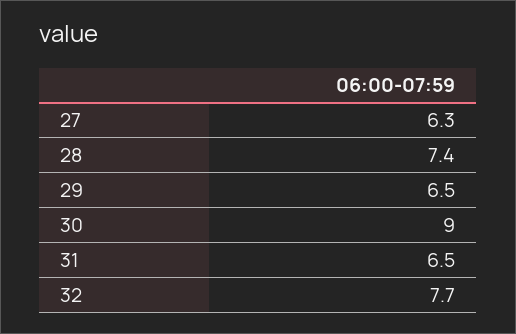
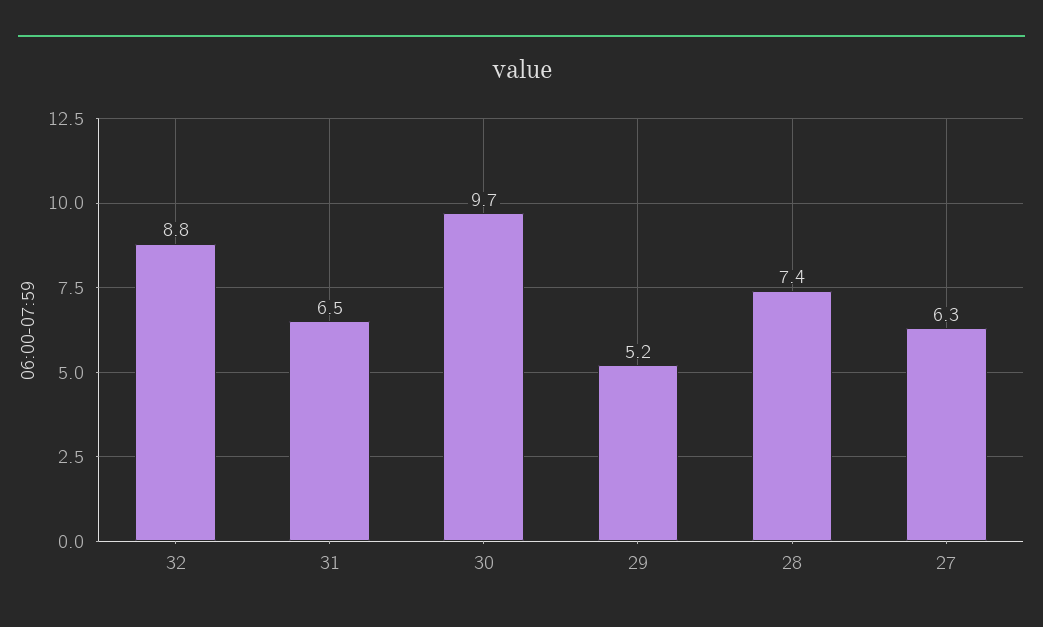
29: 6.5 -> 5.2
30: 9 -> 9.7
32: 7.7 -> 8.8

